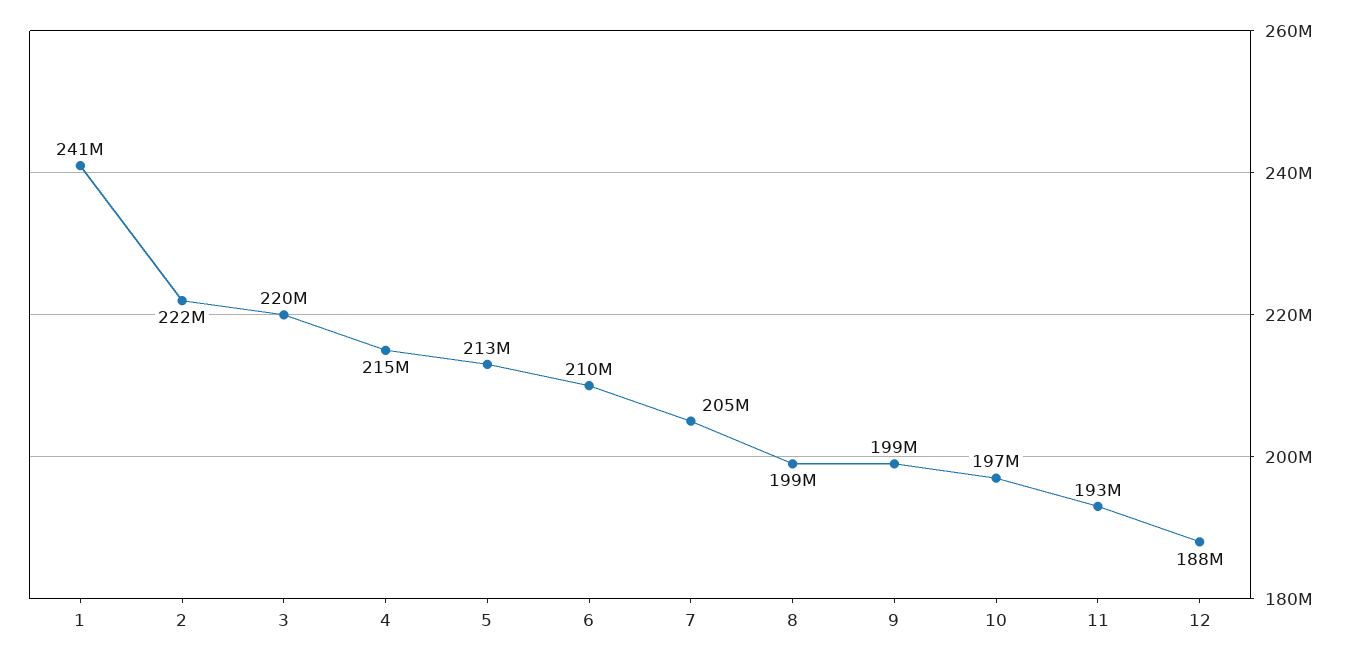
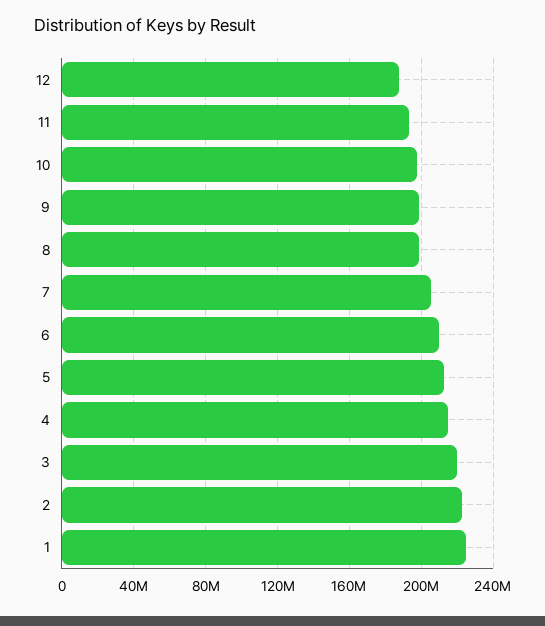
1: 241000000 -> 225000000

